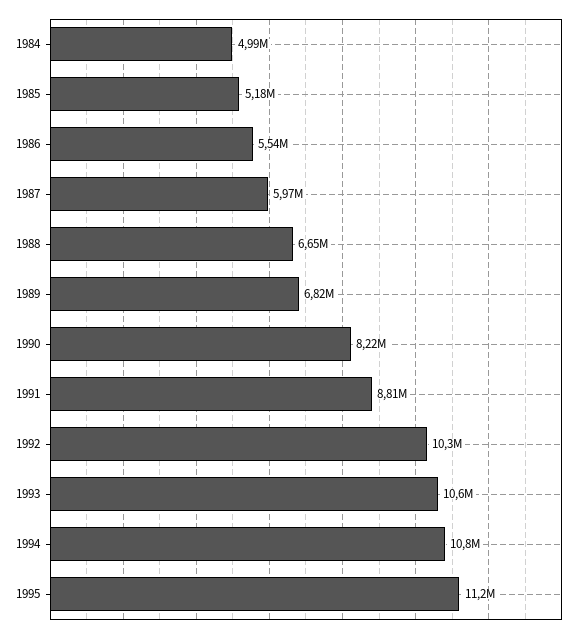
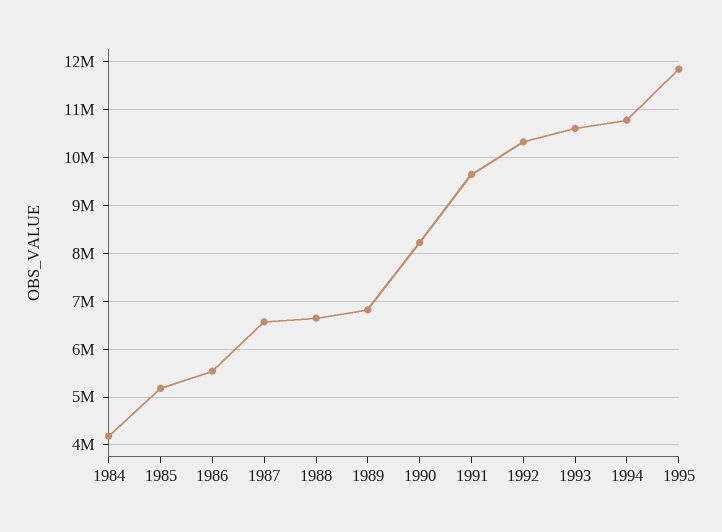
1984: 4990000 -> 4200000
1987: 5970000 -> 6600000
1991: 8810000 -> 9600000
1995: 11200000 -> 11800000

